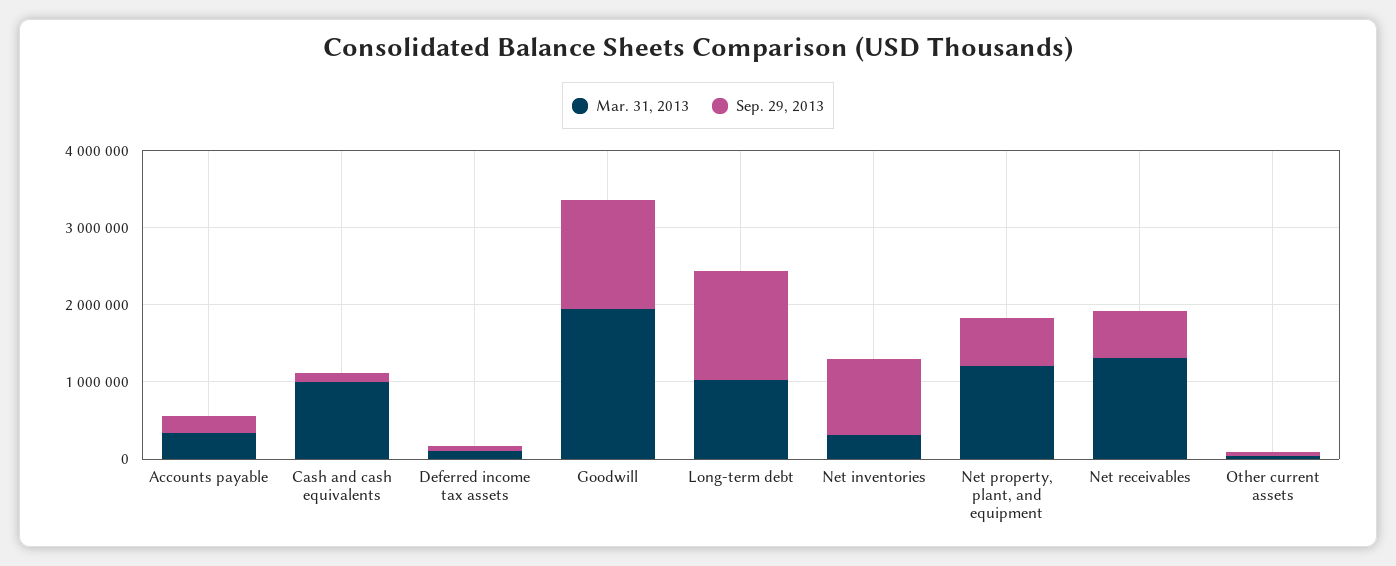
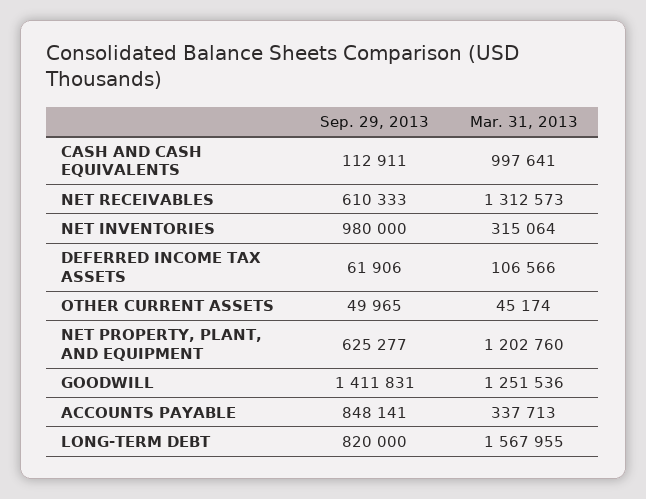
Sep. 29, 2013, Accounts payable: 200000 -> 848141
Mar. 31, 2013, Goodwill: 2000000 -> 1251536
Mar. 31, 2013, Long-term debt: 1000000 -> 1567955
Sep. 29, 2013, Long-term debt: 1400000 -> 820000

